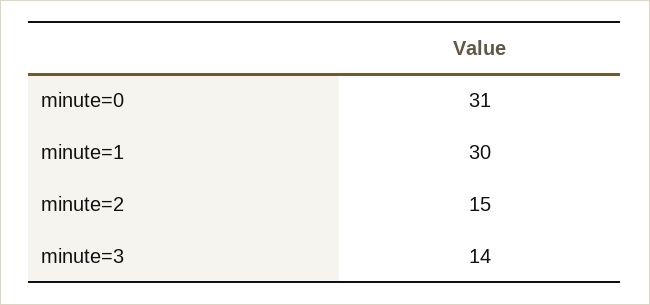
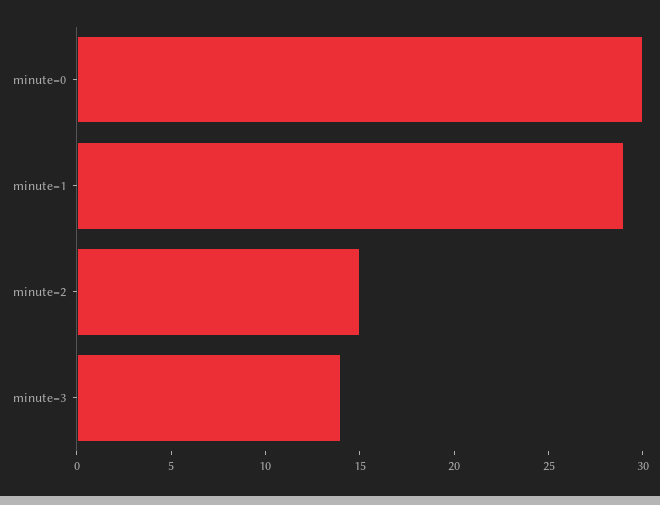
minute=0: 31 -> 30
minute=1: 30 -> 29

